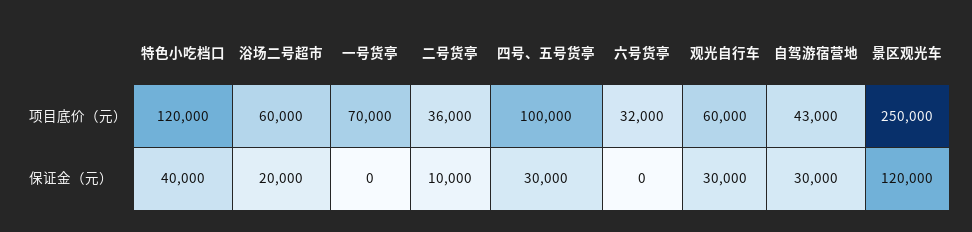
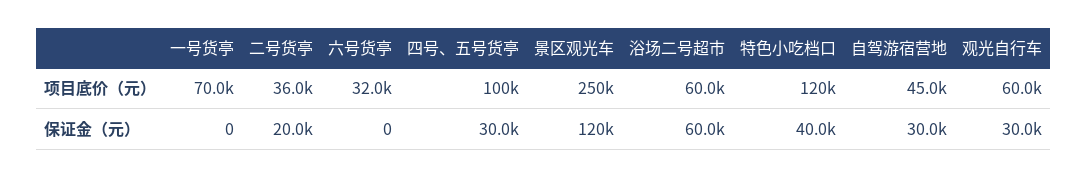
自驾游宿营地, 项目底价（元）: 43000 -> 45000
浴场二号超市, 保证金（元）: 20000 -> 60000
二号货亭, 保证金（元）: 10000 -> 20000

